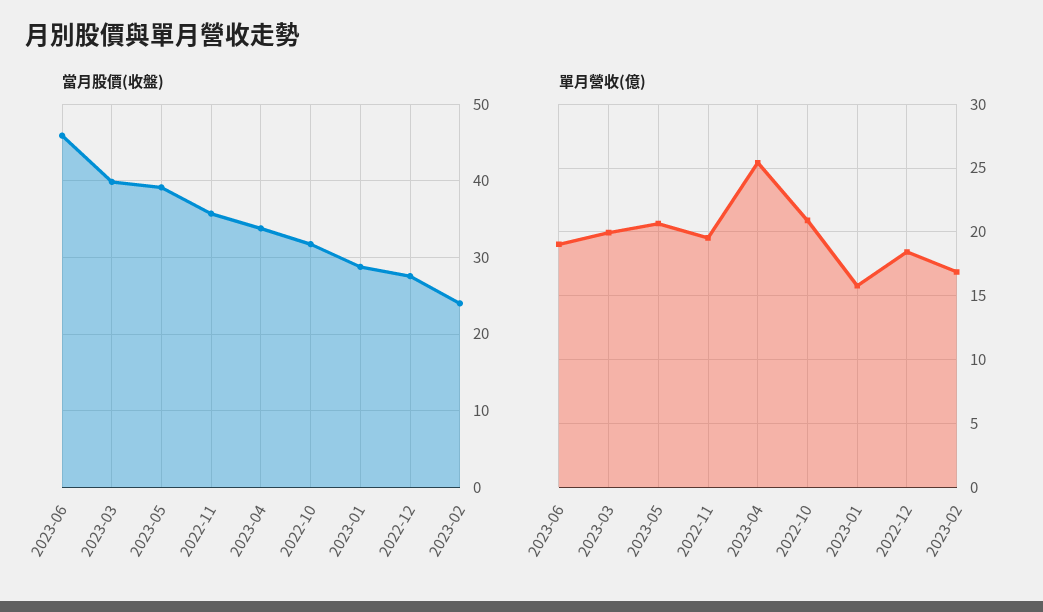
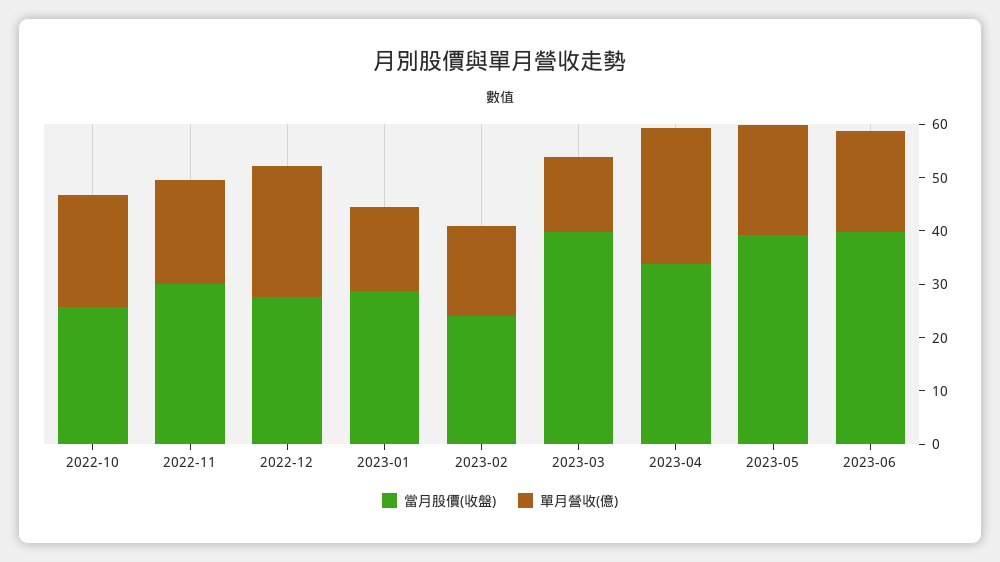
當月股價(收盤), 2023-06: 46 -> 40
當月股價(收盤), 2022-11: 36 -> 30
當月股價(收盤), 2022-10: 32 -> 26
單月營收(億), 2023-03: 20 -> 14
單月營收(億), 2022-12: 18.5 -> 24

